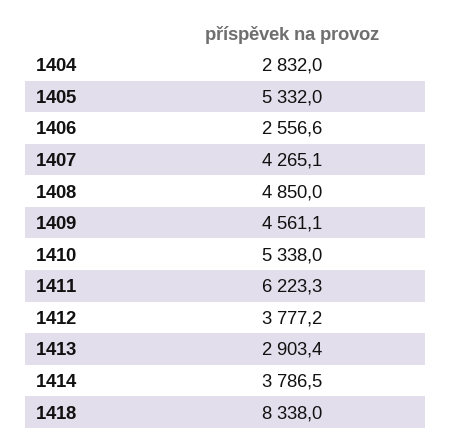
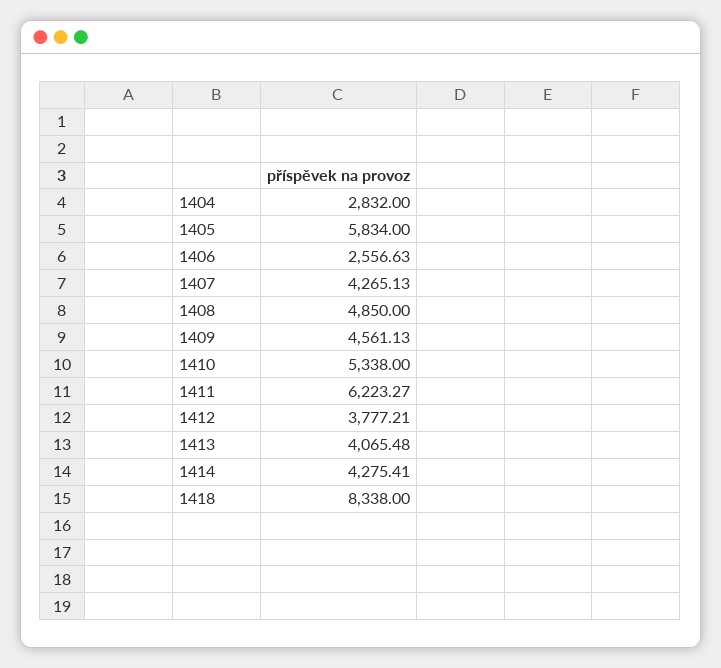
1405: 5332 -> 5834
1413: 2903.4 -> 4065.48
1414: 3786.5 -> 4275.41

